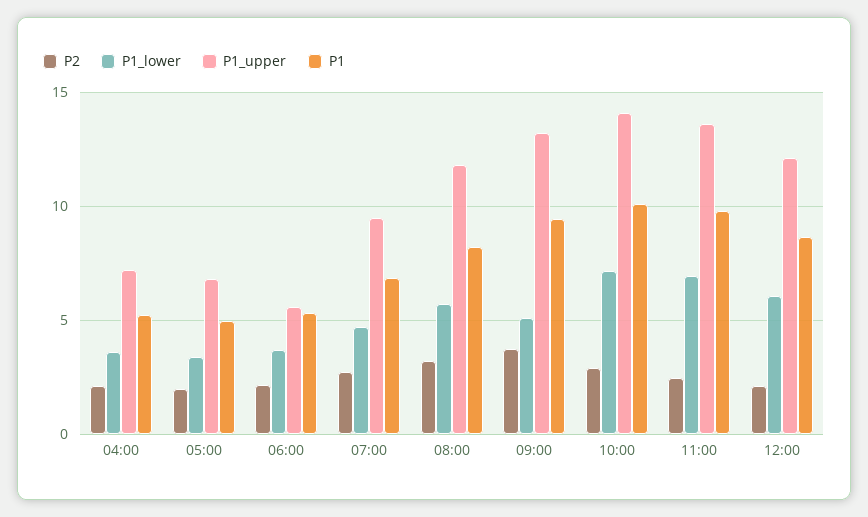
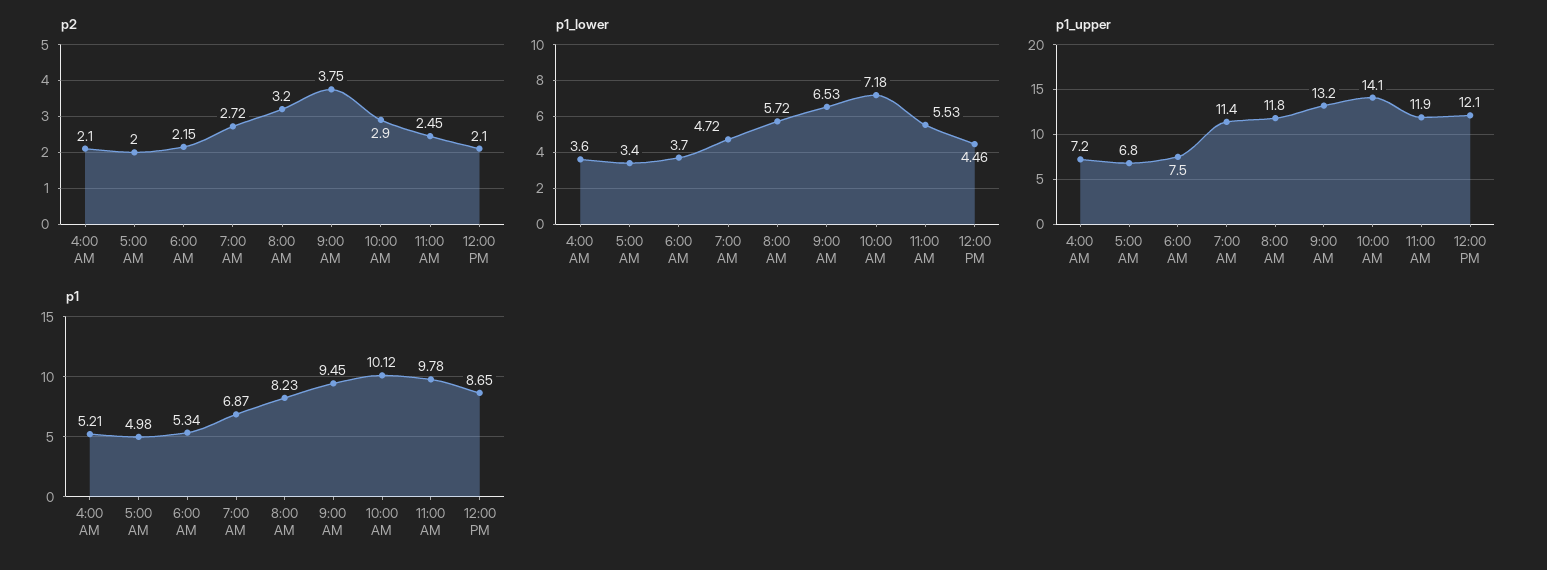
P1_upper, 06:00: 5.5 -> 7.5
P1_upper, 07:00: 9.5 -> 11.4
P1_lower, 09:00: 5 -> 6.53
P1_lower, 11:00: 7 -> 5.53
P1_upper, 11:00: 13.5 -> 11.9
P1_lower, 12:00: 6 -> 4.46

